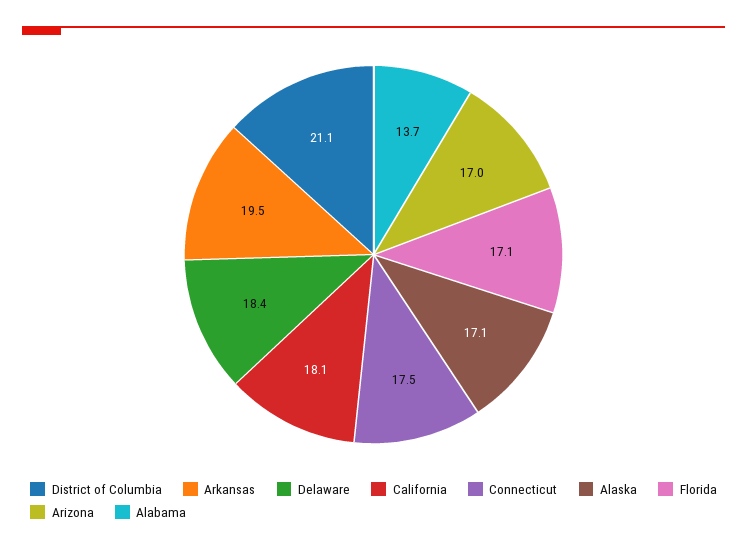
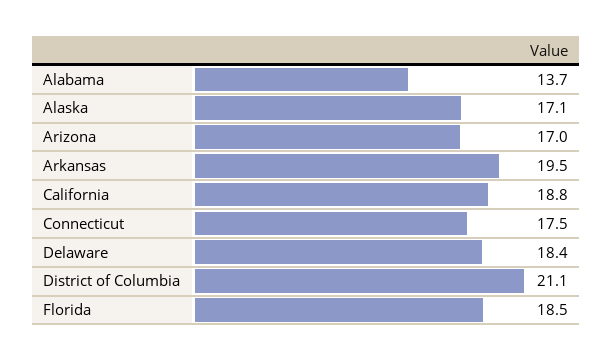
California: 18.1 -> 18.8
Florida: 17.1 -> 18.5

